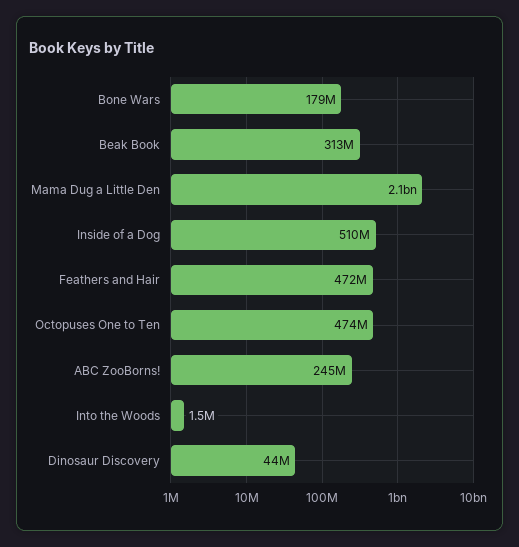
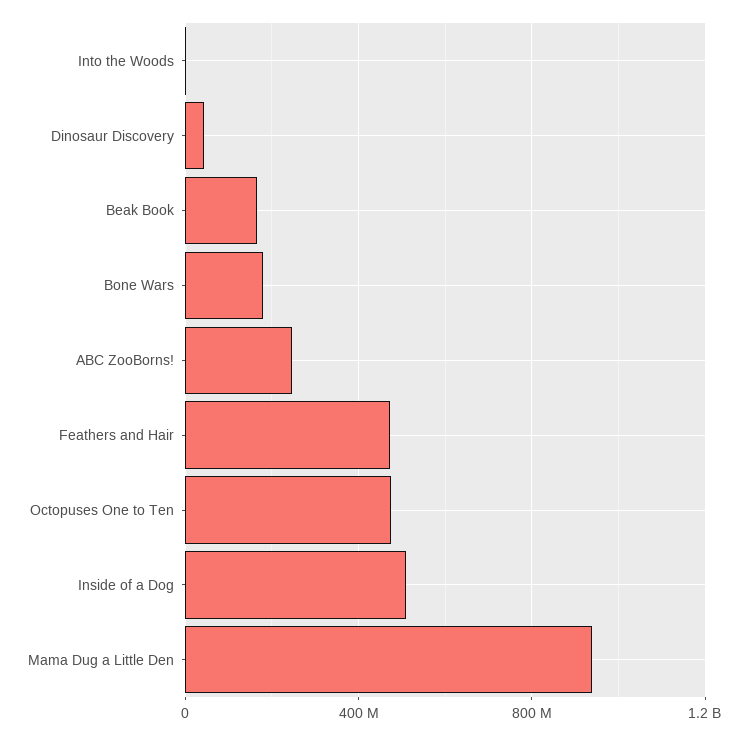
Beak Book: 313000000 -> 150000000
Mama Dug a Little Den: 2100000000 -> 950000000

